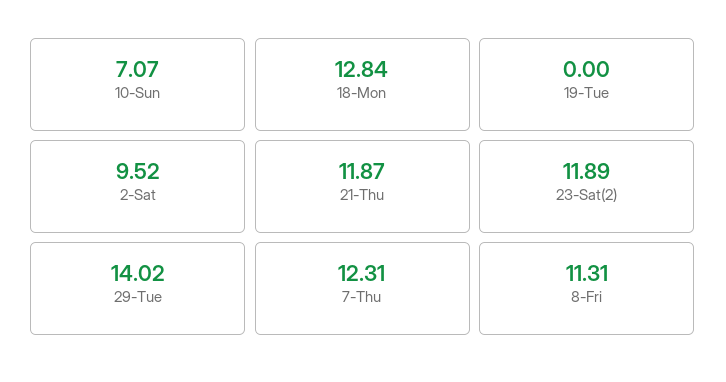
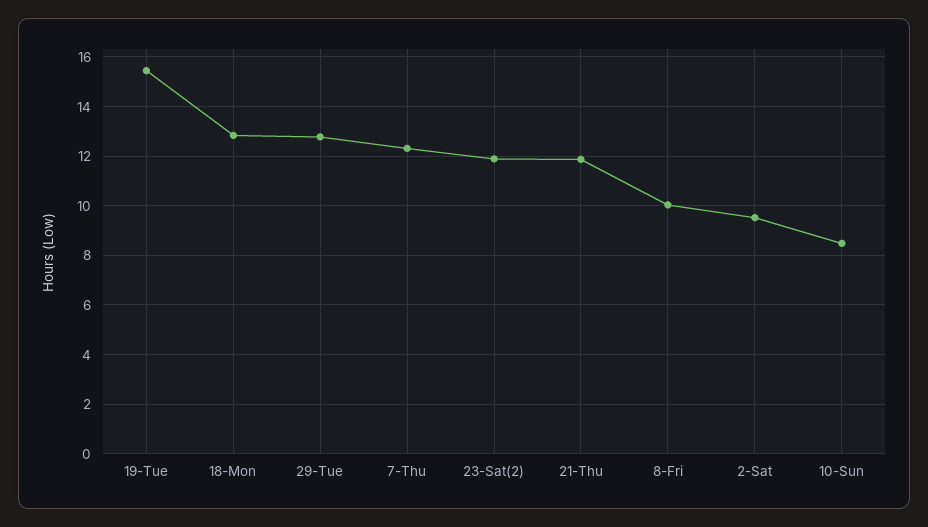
10-Sun: 7.07 -> 8.5
19-Tue: 0 -> 15.5
29-Tue: 14.02 -> 12.75
8-Fri: 11.31 -> 10

